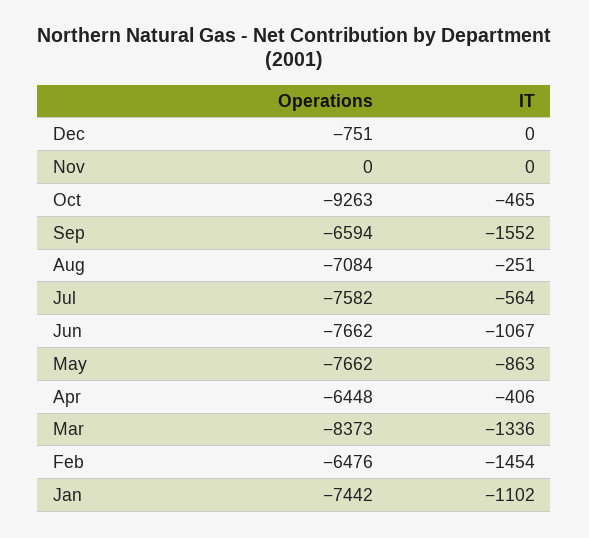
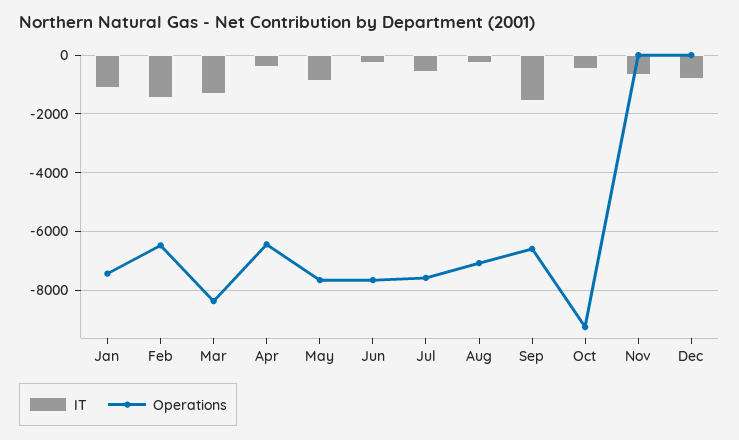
Operations, Dec: -751 -> 0
IT, Dec: 0 -> -750
IT, Nov: 0 -> -750
IT, Jun: -1067 -> -250

